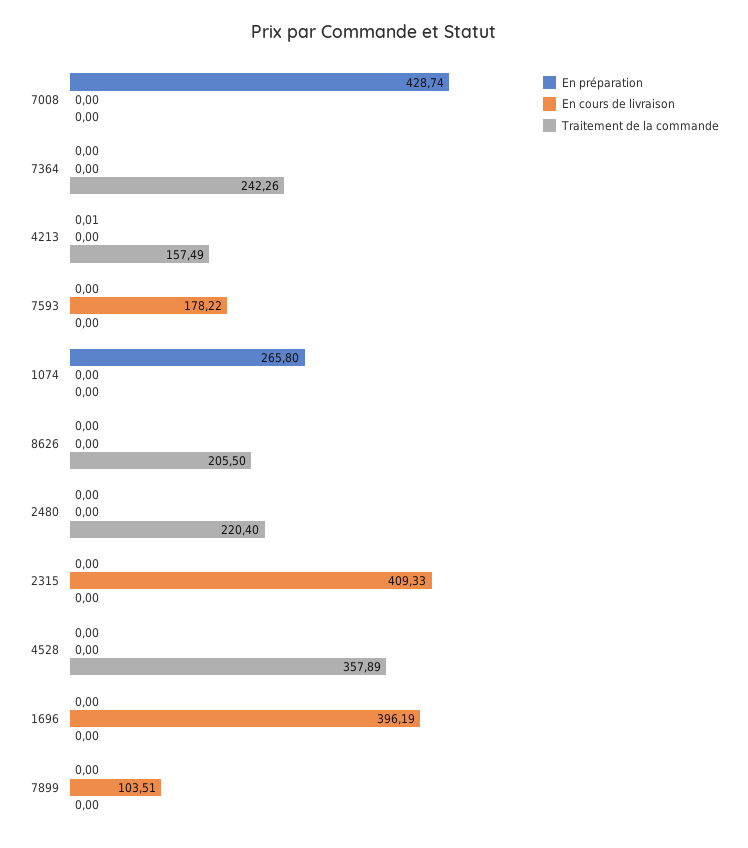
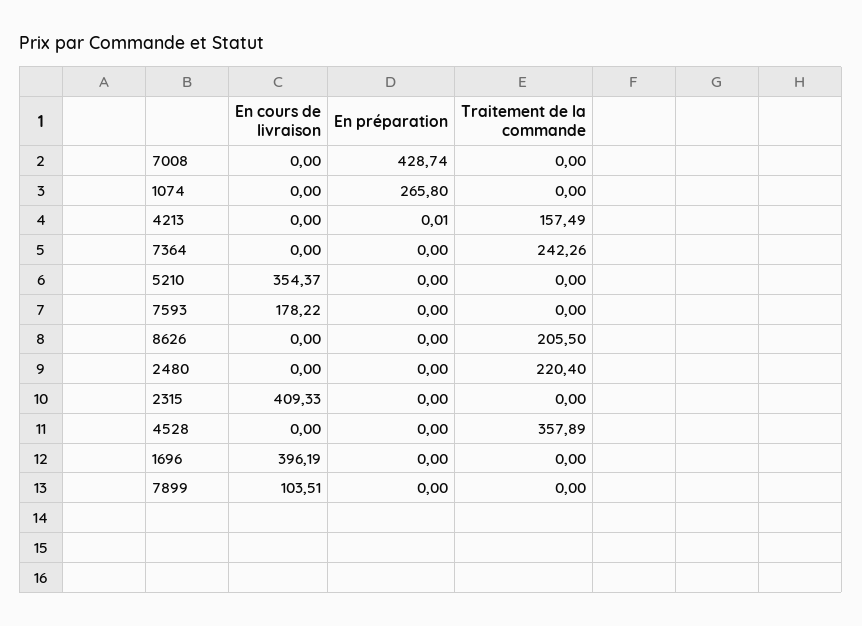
En cours de livraison, 5210: none -> 354.37
En préparation, 5210: none -> 0
Traitement de la commande, 5210: none -> 0

